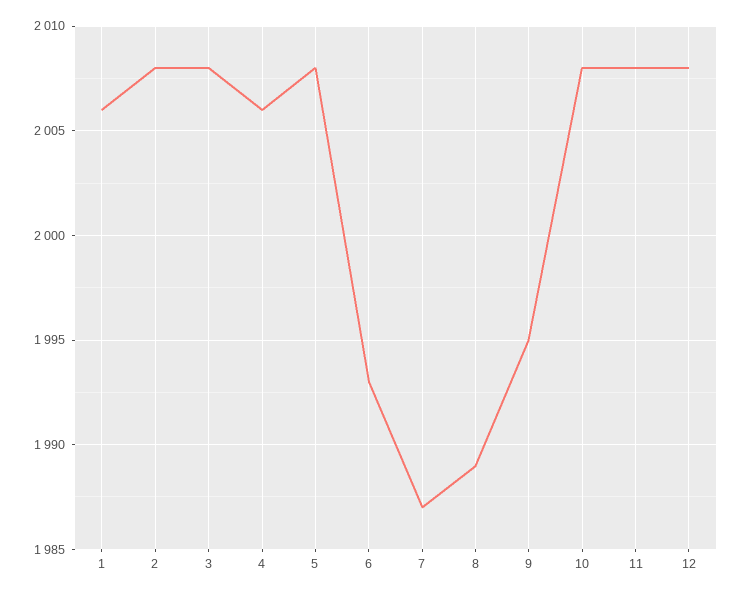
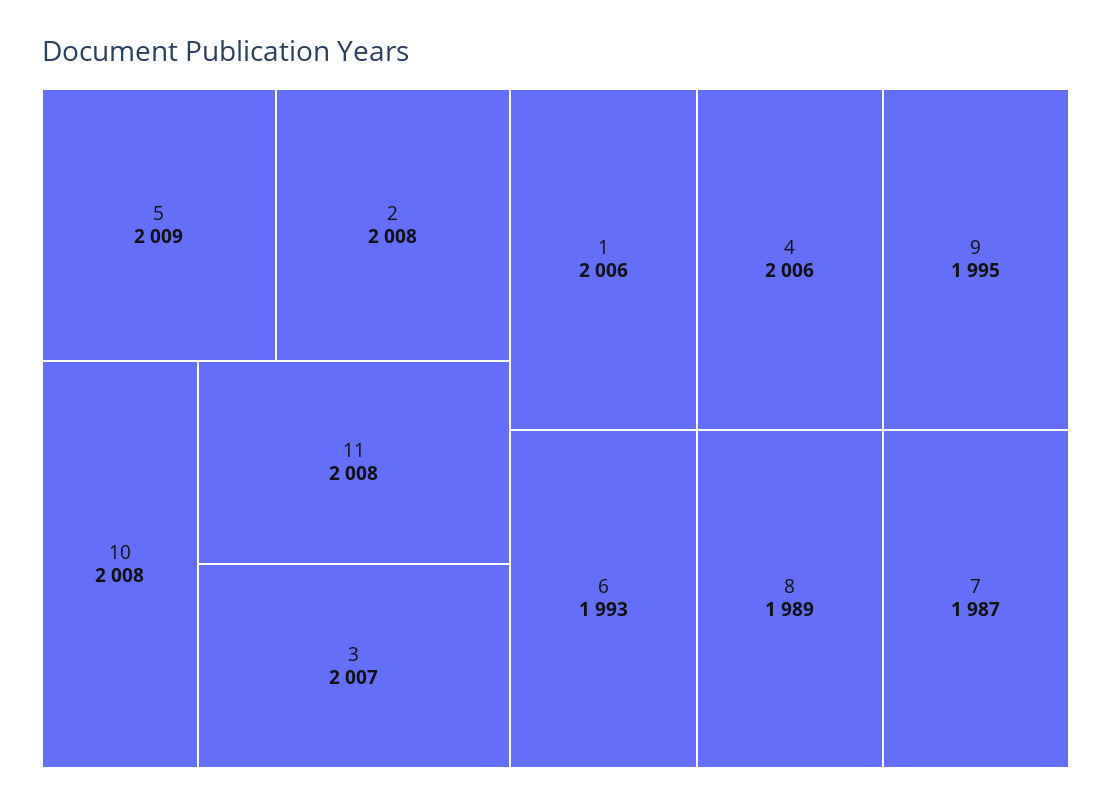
3: 2008 -> 2007
5: 2008 -> 2009
12: 2008 -> none

